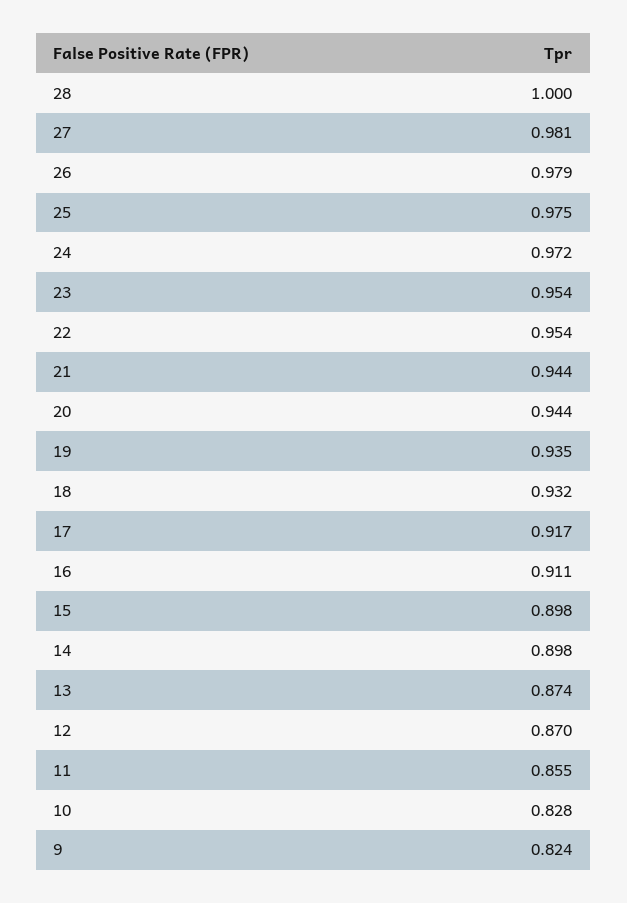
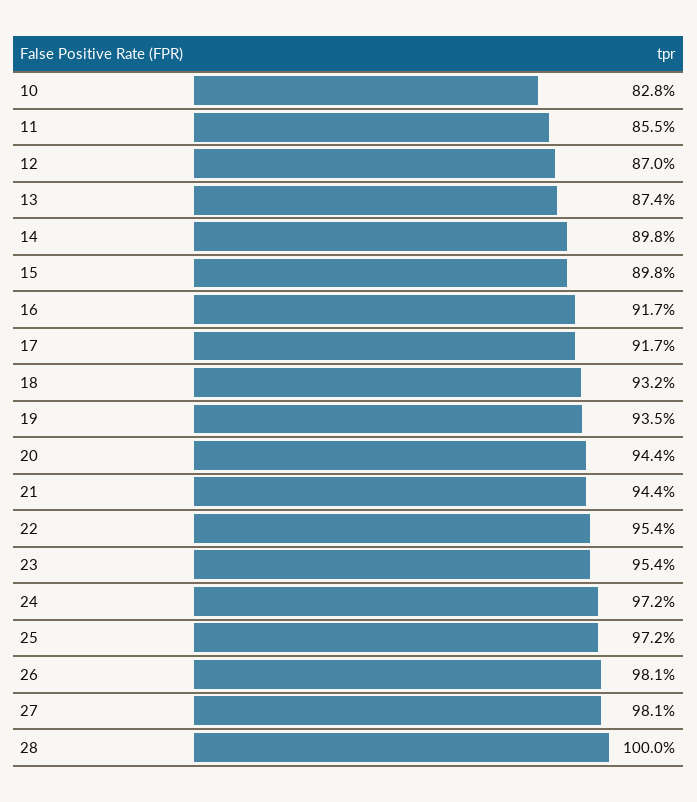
26: 0.979 -> 0.981
25: 0.975 -> 0.972
16: 0.911 -> 0.917
9: 0.824 -> none

